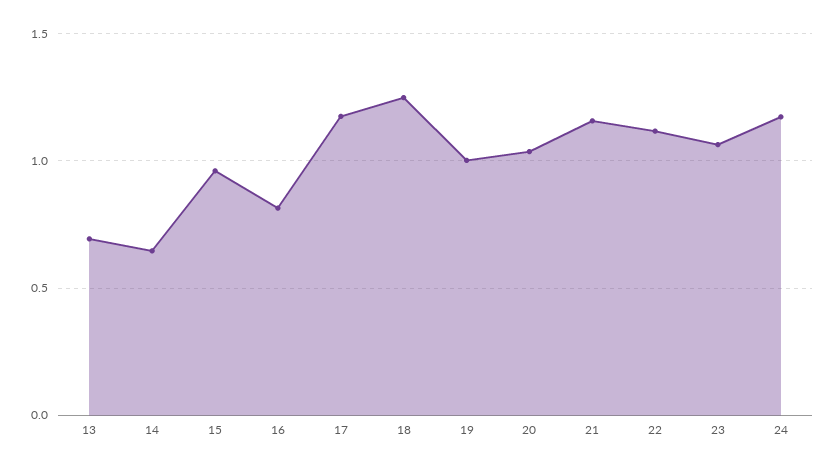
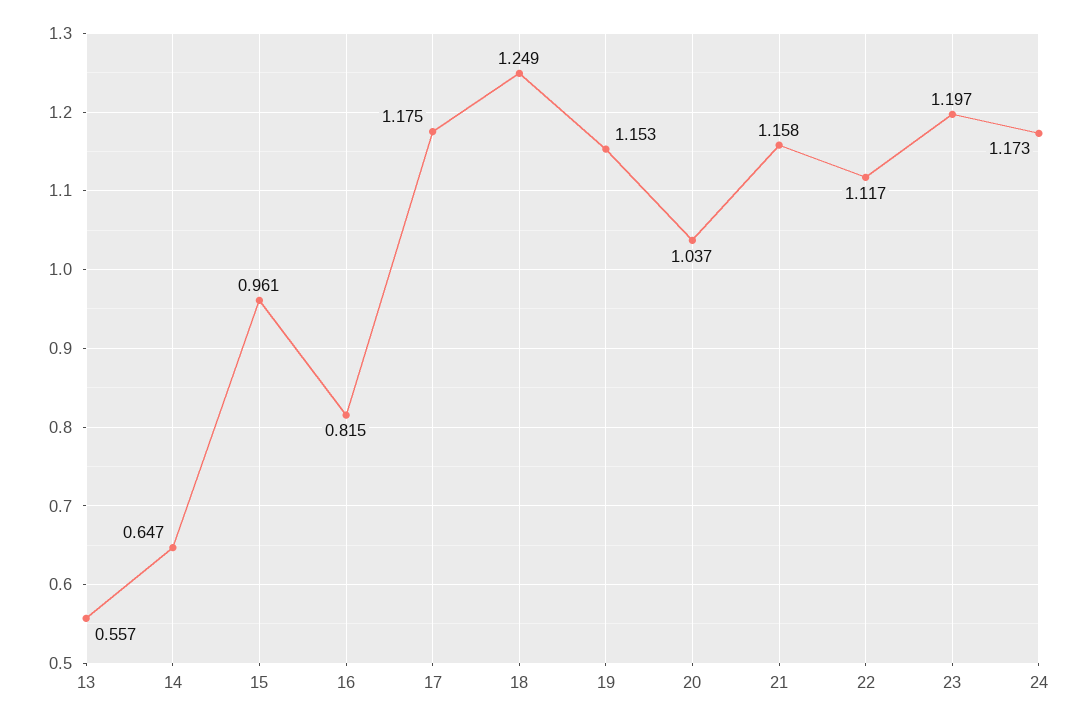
13: 0.7 -> 0.557
19: 1 -> 1.153
23: 1.05 -> 1.197

